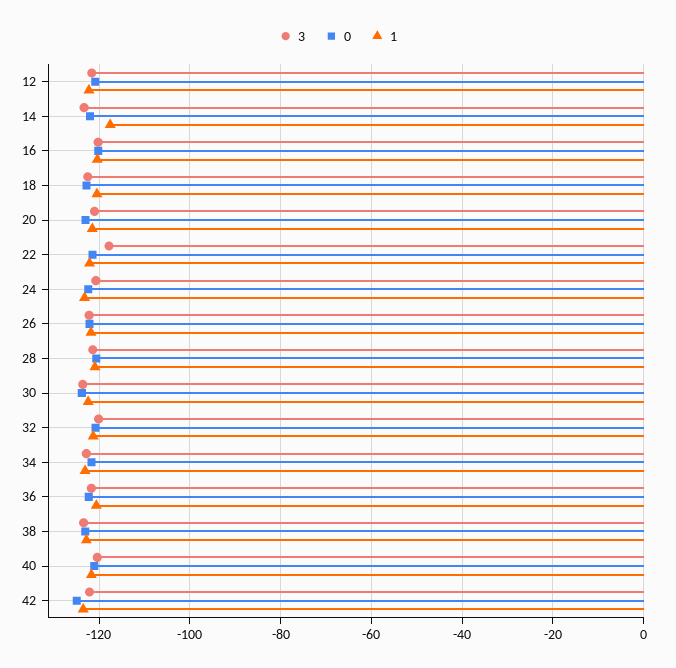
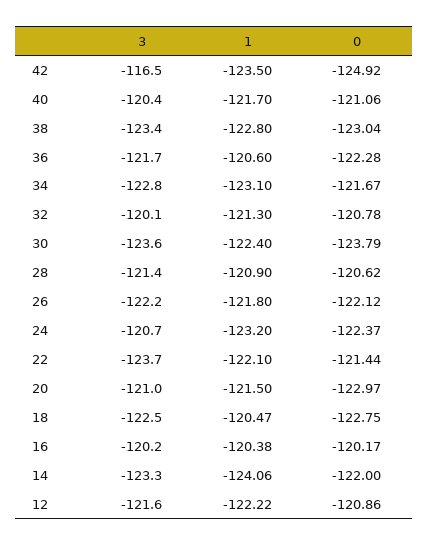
1, 14: -118 -> -124.06
3, 22: -118 -> -123.7
3, 42: -122 -> -116.5

